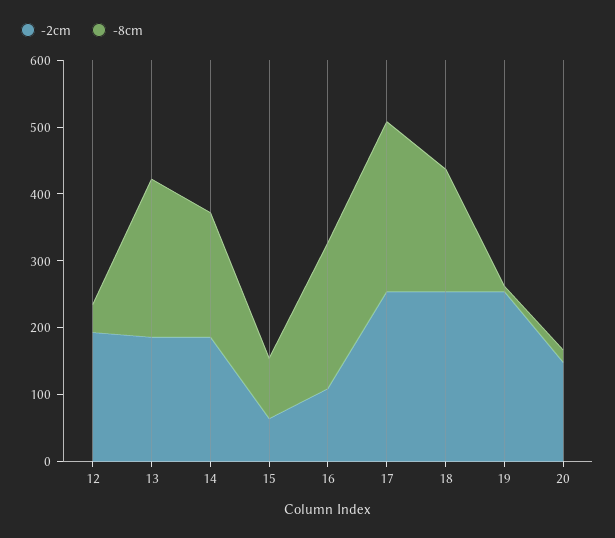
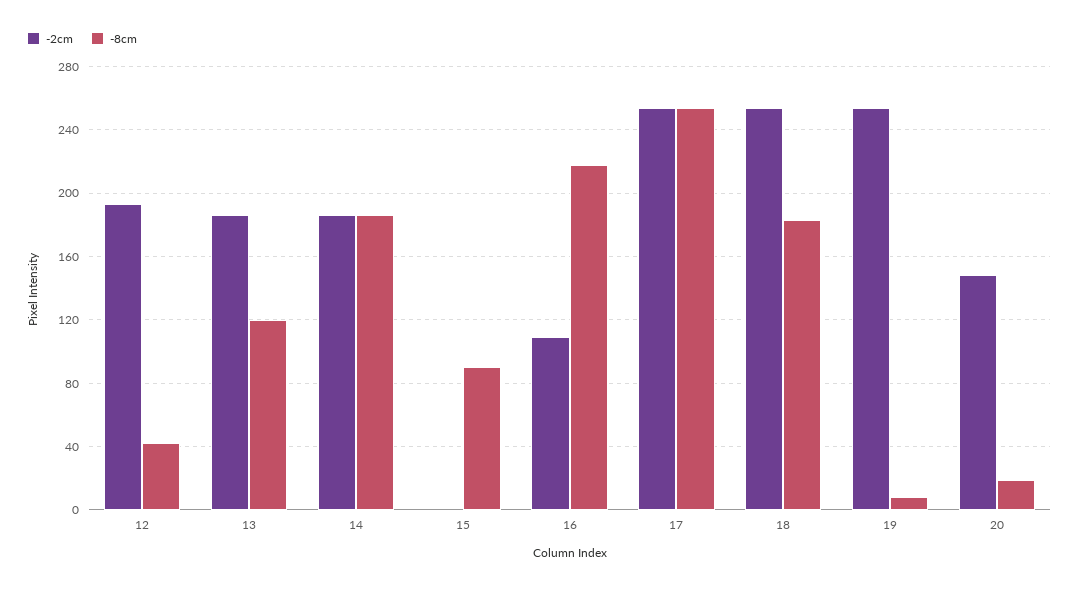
-8cm, 13: 240 -> 120
-2cm, 15: 60 -> 0

